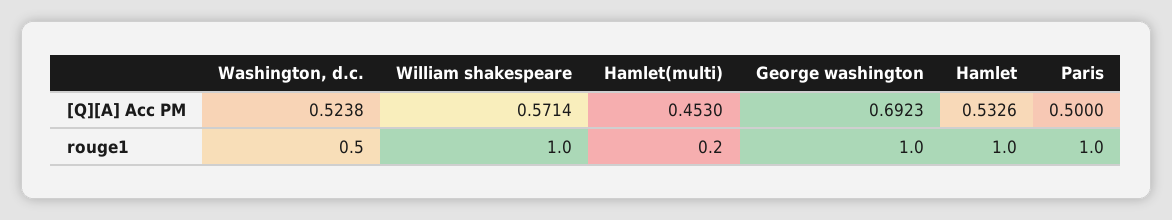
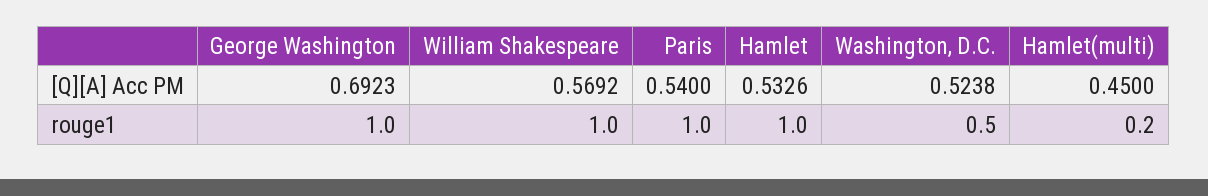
William shakespeare, [Q][A] Acc PM: 0.5714 -> 0.5692
Hamlet(multi), [Q][A] Acc PM: 0.453 -> 0.45
Paris, [Q][A] Acc PM: 0.5 -> 0.54

